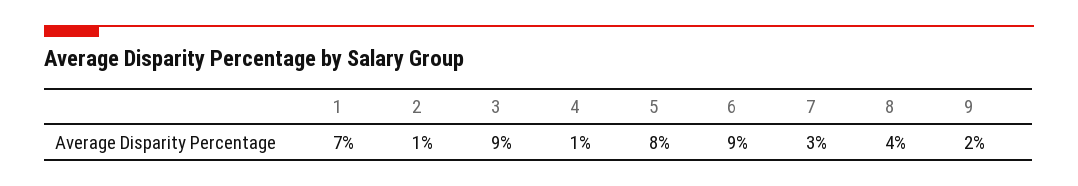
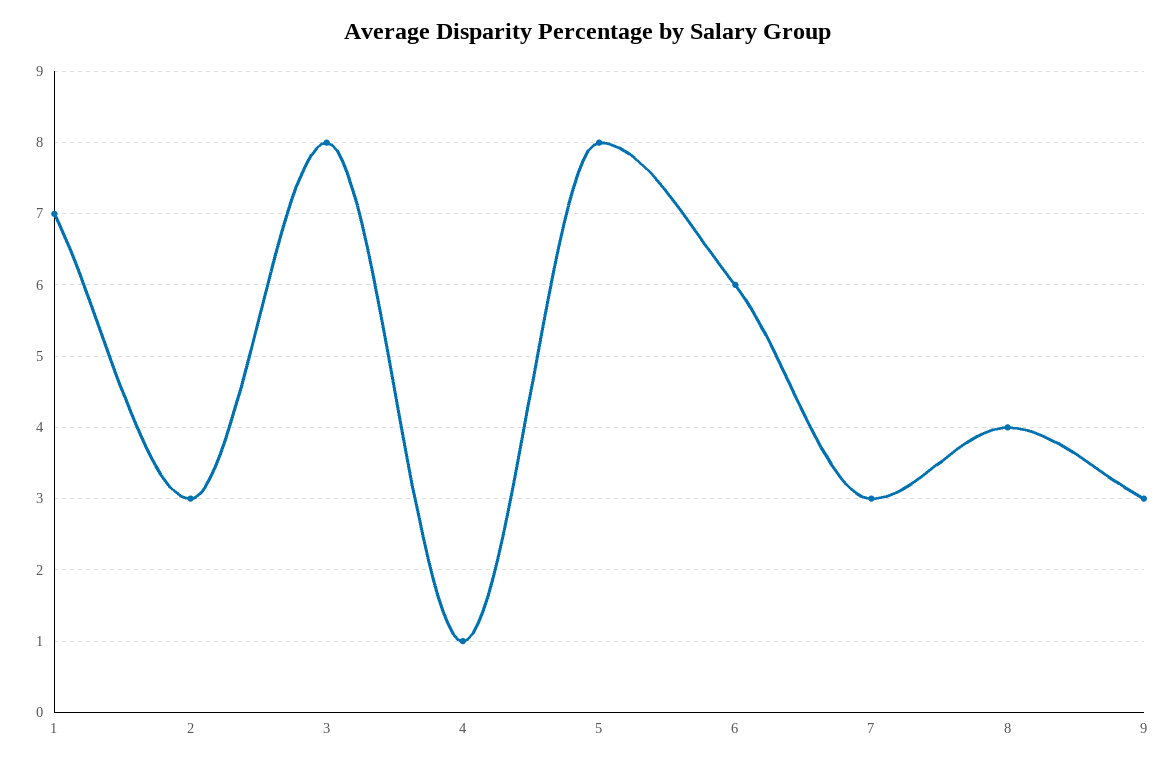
2: 1 -> 3
3: 9 -> 8
6: 9 -> 6
9: 2 -> 3

